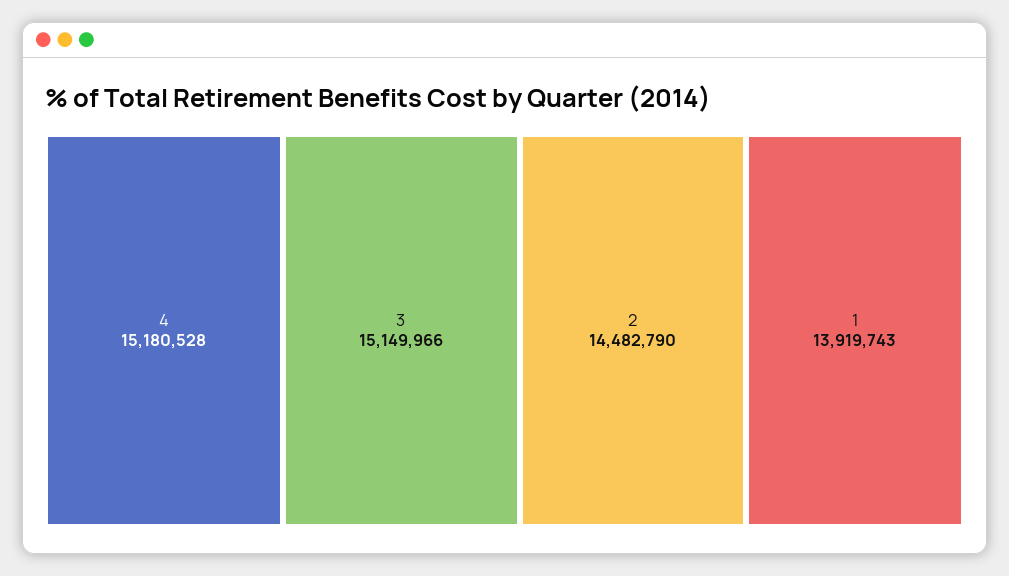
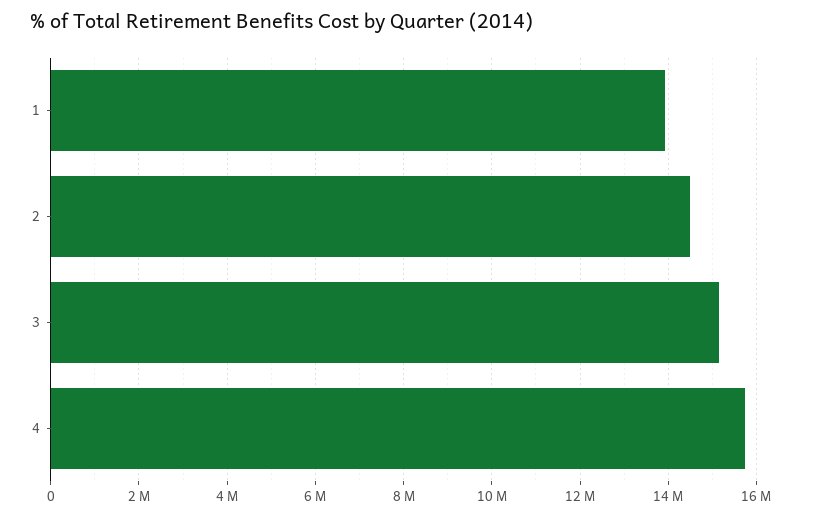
4: 15180528 -> 15800000

